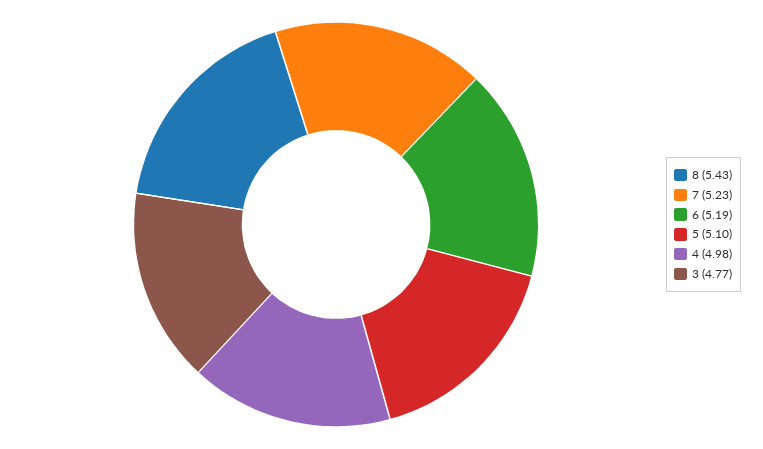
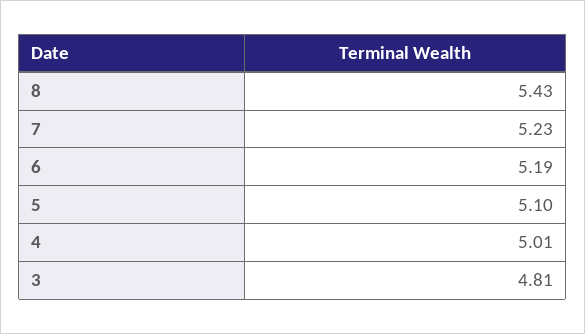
4: 4.98 -> 5.01
3: 4.77 -> 4.81

